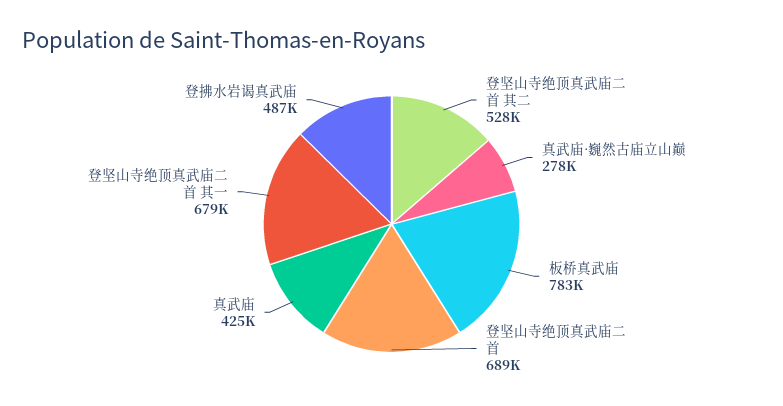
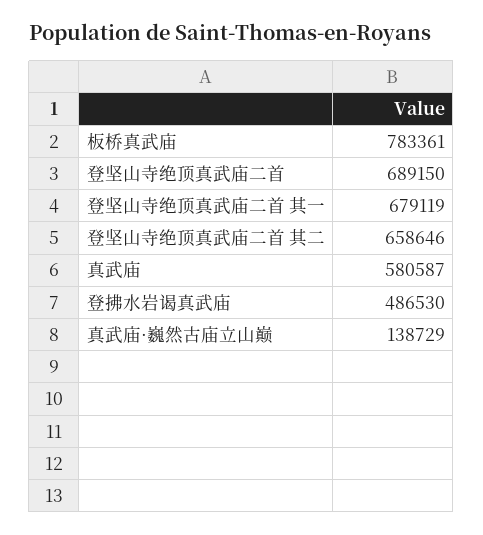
登坚山寺绝顶真武庙二首 其二: 528000 -> 658646
真武庙·巍然古庙立山巅: 278000 -> 138729
真武庙: 425000 -> 580587

